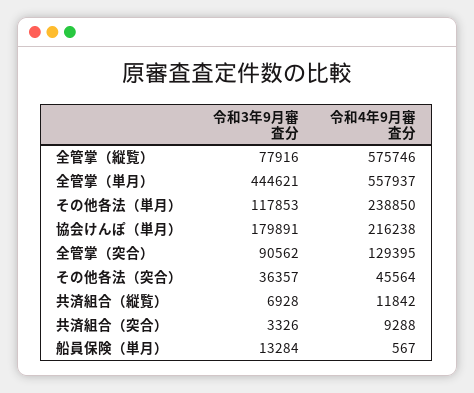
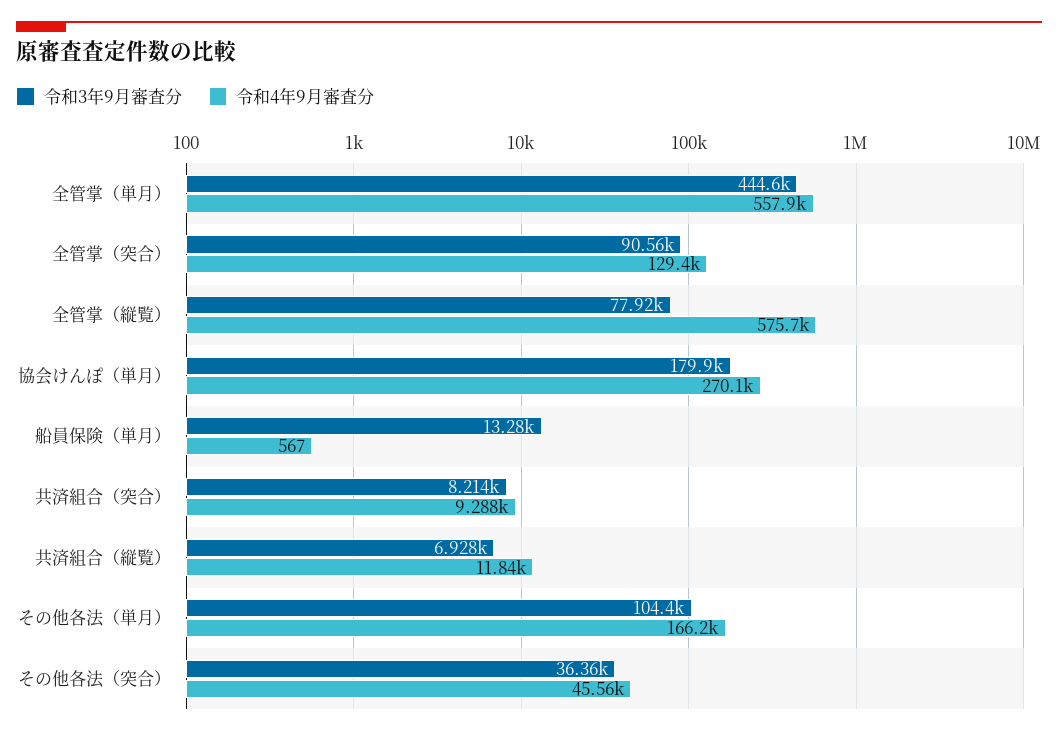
令和3年9月審査分, その他各法（単月）: 117853 -> 104400
令和4年9月審査分, その他各法（単月）: 238850 -> 166200
令和4年9月審査分, 協会けんぽ（単月）: 216238 -> 270100
令和3年9月審査分, 共済組合（突合）: 3326 -> 8214

